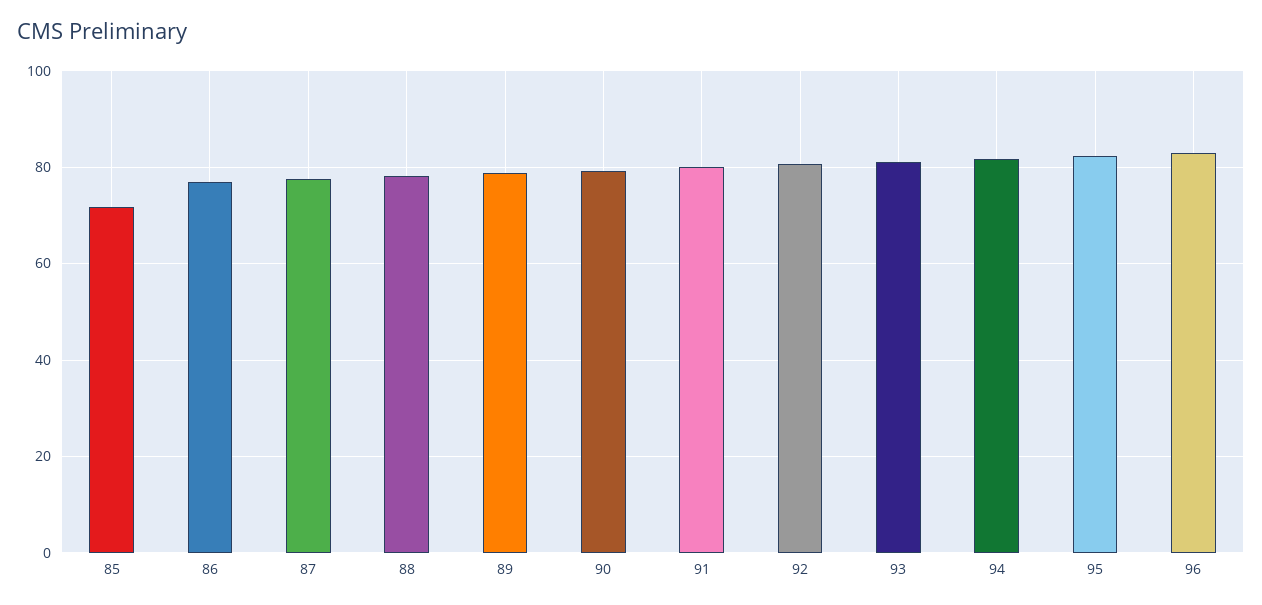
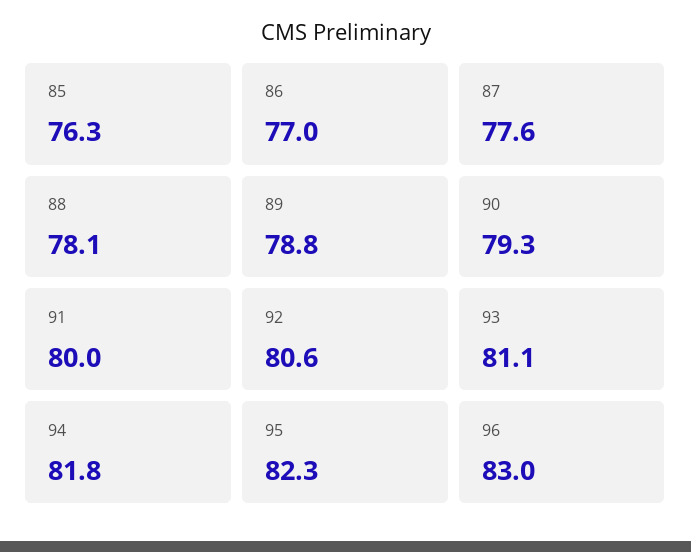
85: 72 -> 76.3

